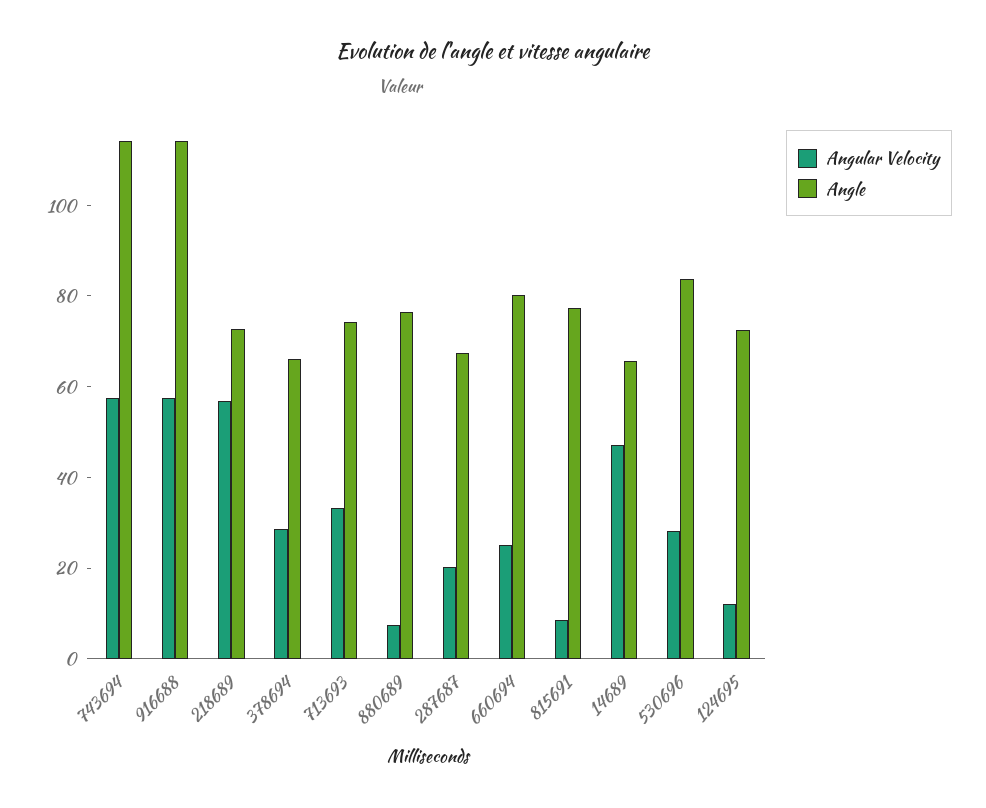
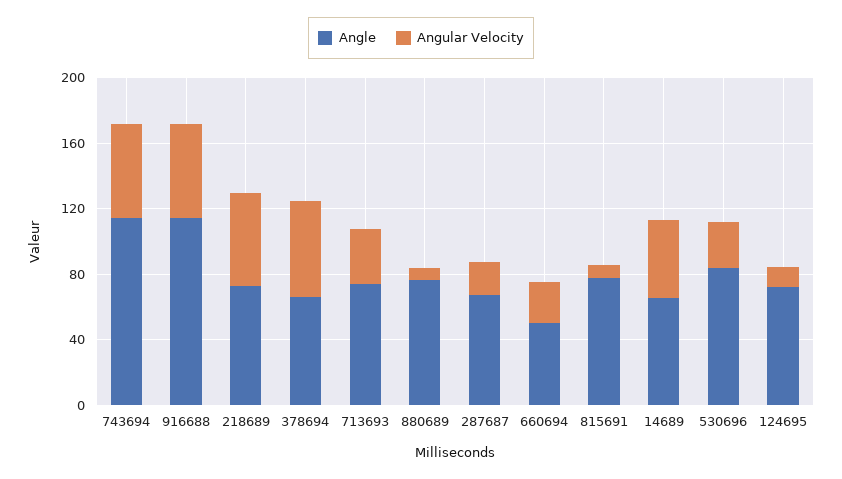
Angular Velocity, 378694: 30 -> 60
Angle, 660694: 80 -> 50

